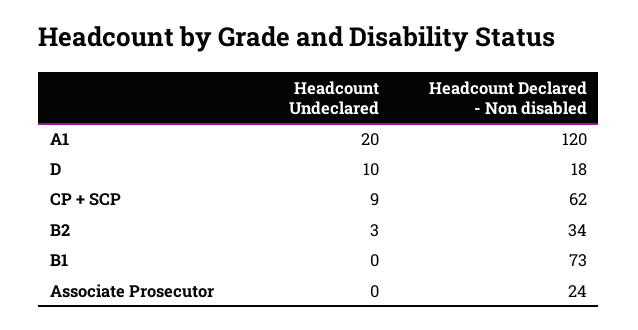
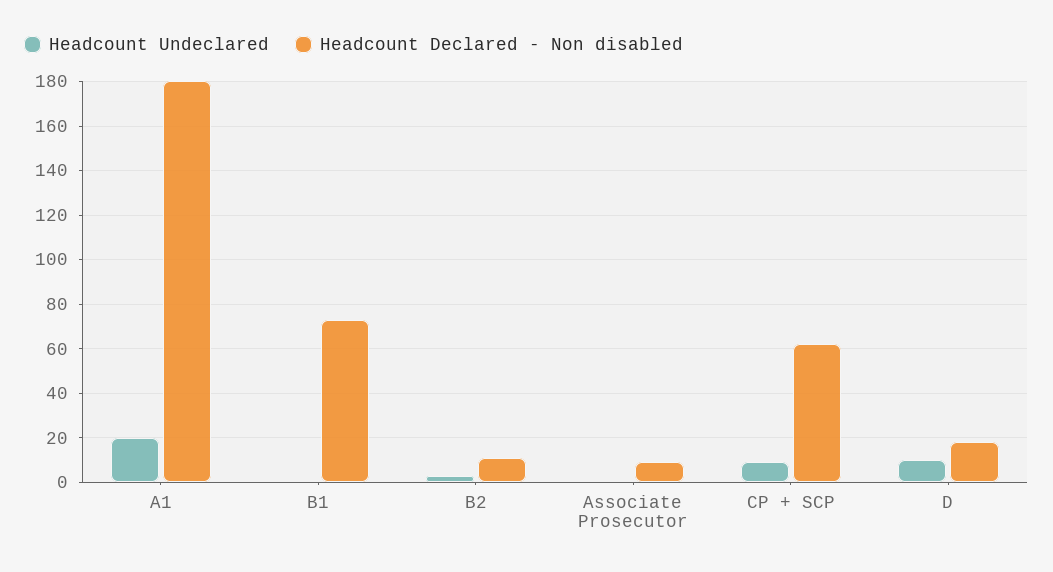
Headcount Declared - Non disabled, A1: 120 -> 180
Headcount Declared - Non disabled, B2: 34 -> 10
Headcount Declared - Non disabled, Associate Prosecutor: 24 -> 10

